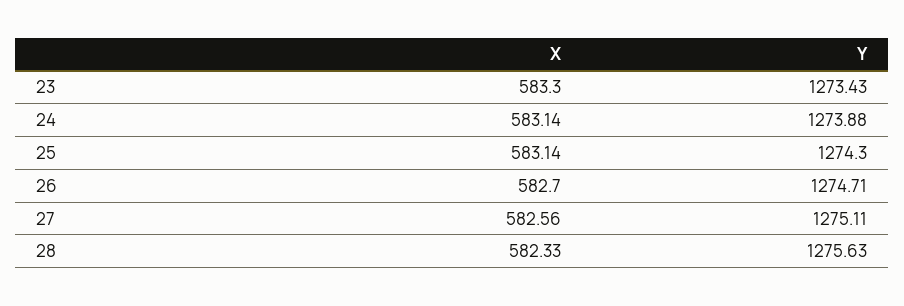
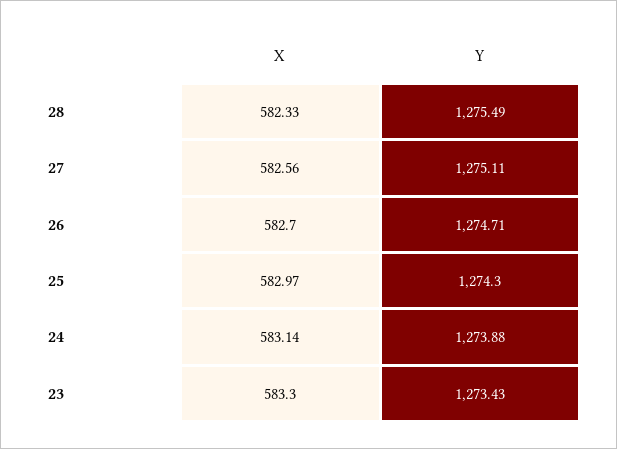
X, 25: 583.14 -> 582.97
Y, 28: 1275.63 -> 1275.49

